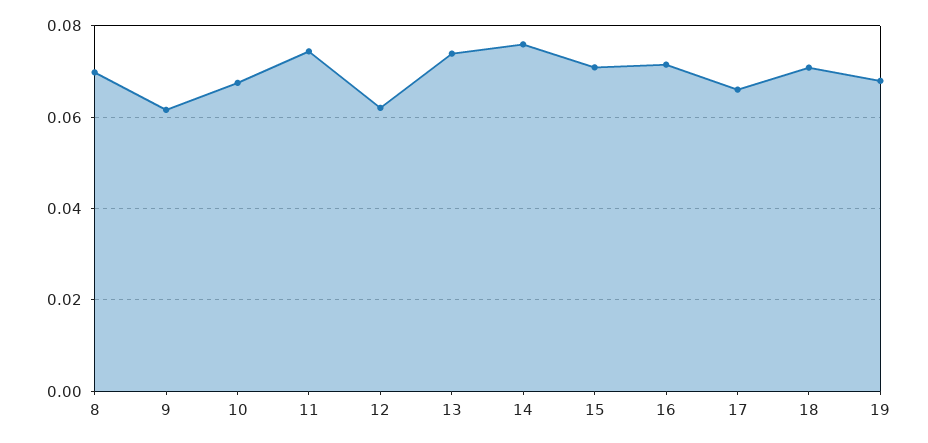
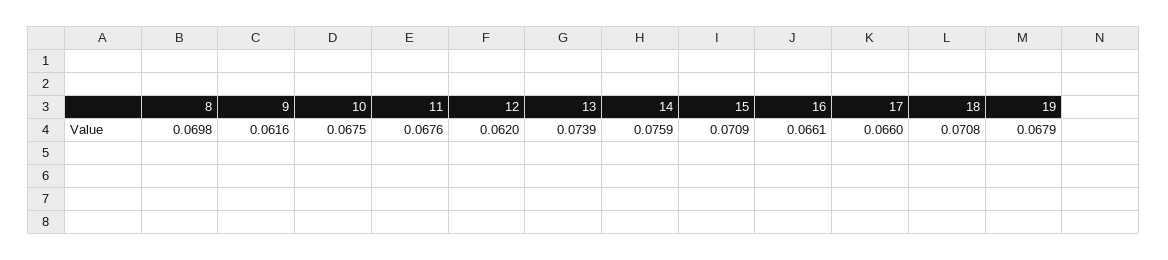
11: 0.074 -> 0.0676
16: 0.072 -> 0.0661

